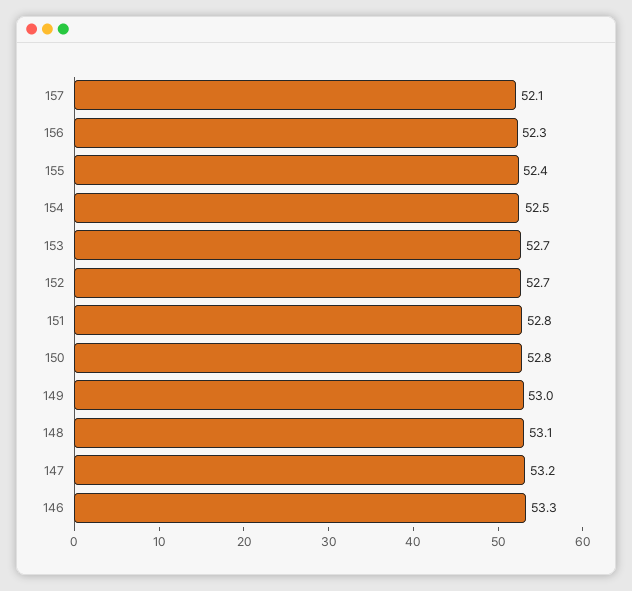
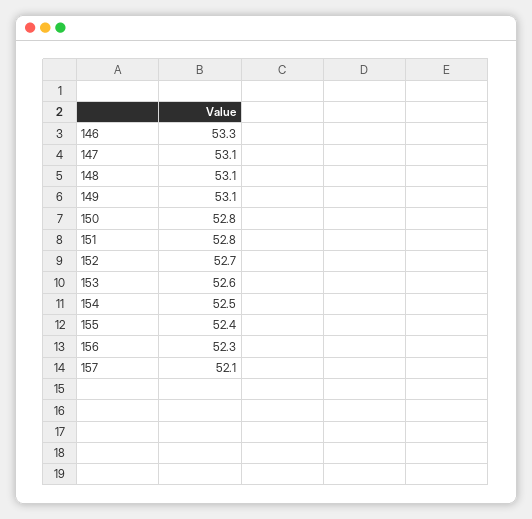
153: 52.7 -> 52.6
149: 53 -> 53.1
147: 53.2 -> 53.1

